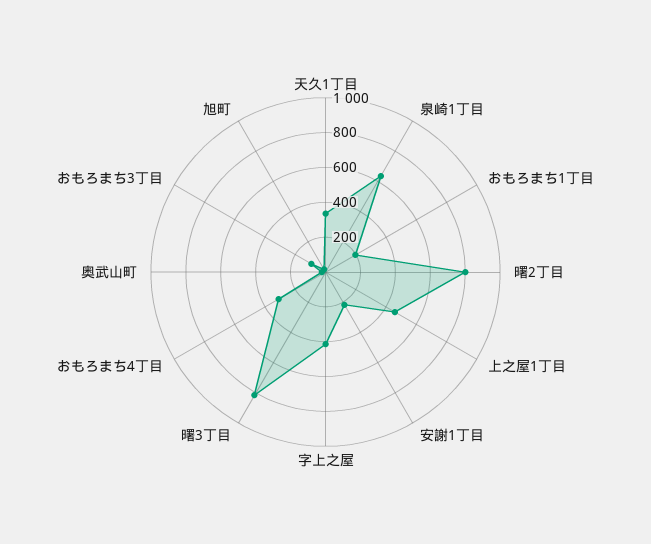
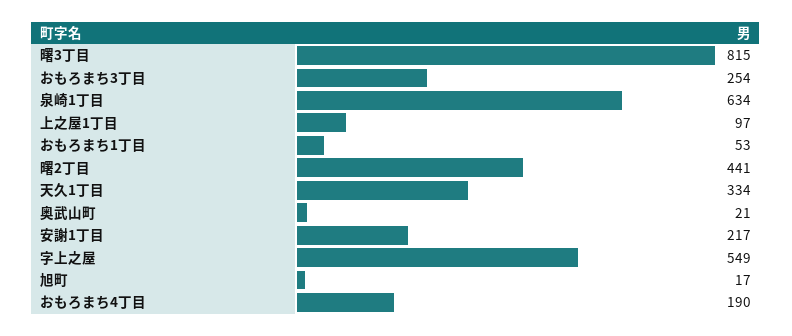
おもろまち1丁目: 200 -> 53
曙2丁目: 800 -> 441
上之屋1丁目: 450 -> 97
字上之屋: 400 -> 549
おもろまち4丁目: 300 -> 190
おもろまち3丁目: 100 -> 254

